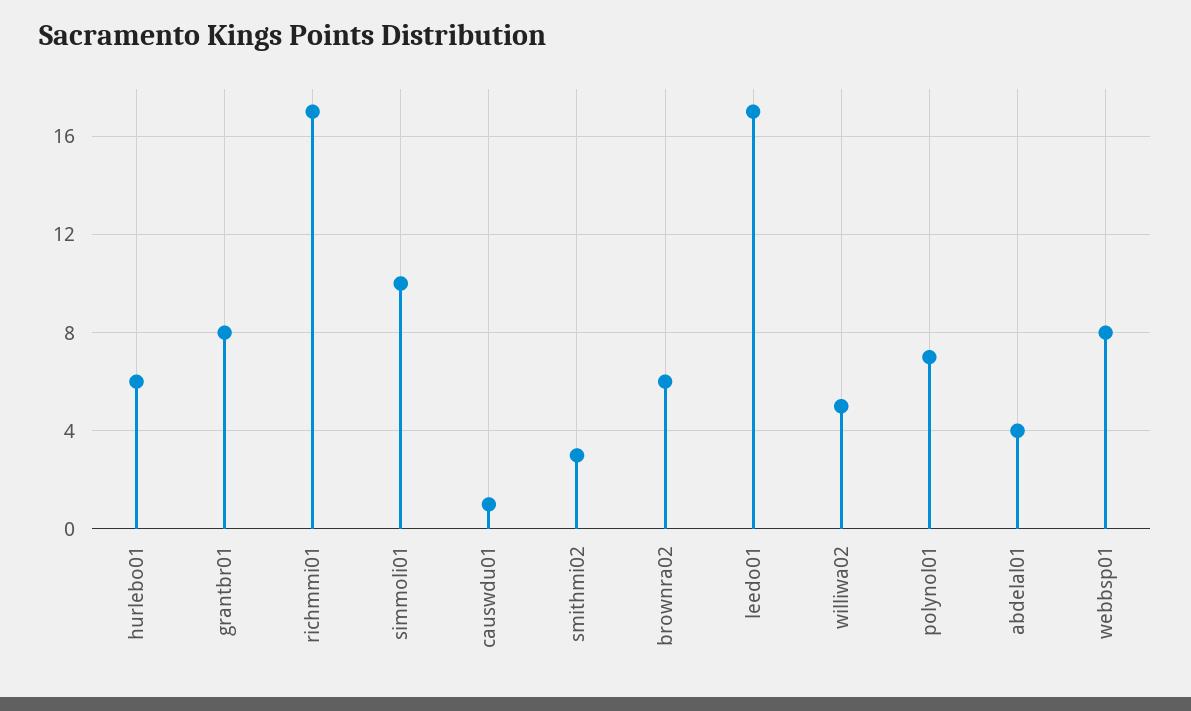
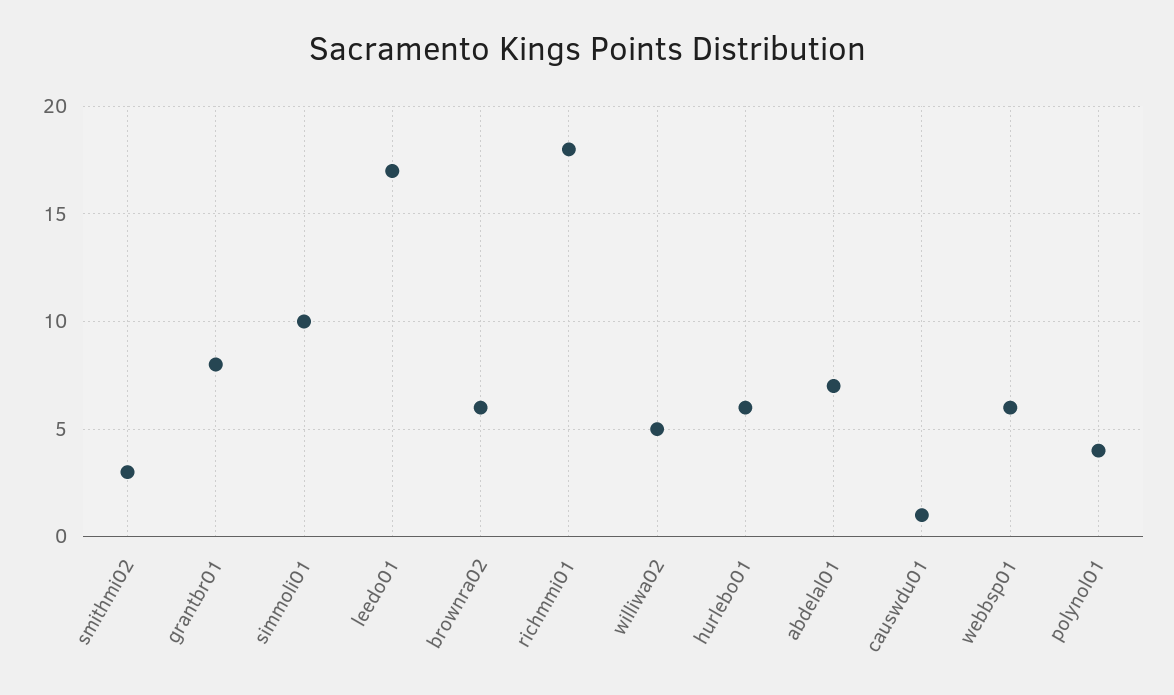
richmmi01: 17 -> 18
polynol01: 7 -> 4
abdelal01: 4 -> 7
webbsp01: 8 -> 6

